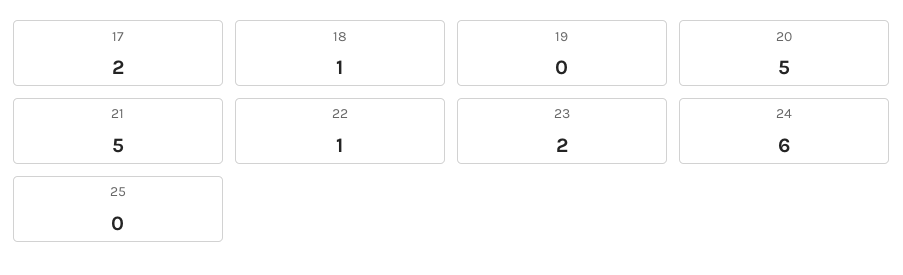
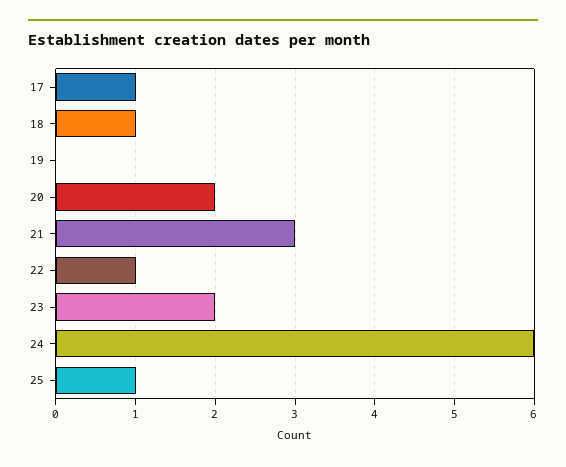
17: 2 -> 1
20: 5 -> 2
21: 5 -> 3
25: 0 -> 1

